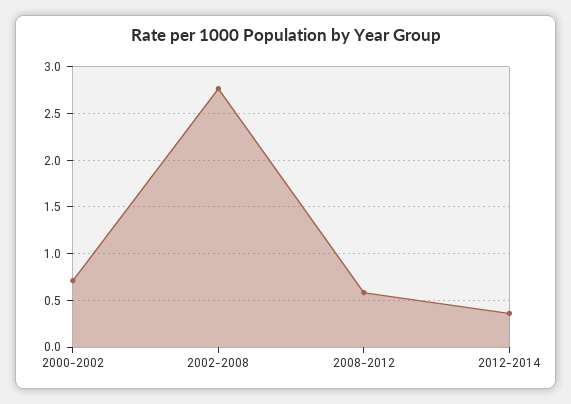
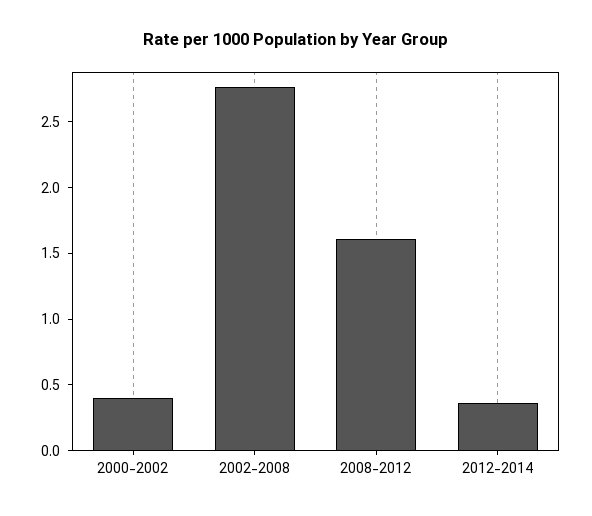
2000-2002: 0.7 -> 0.4
2008-2012: 0.6 -> 1.6

